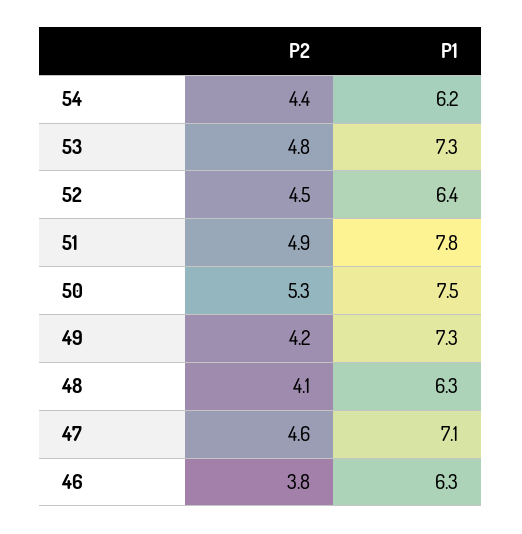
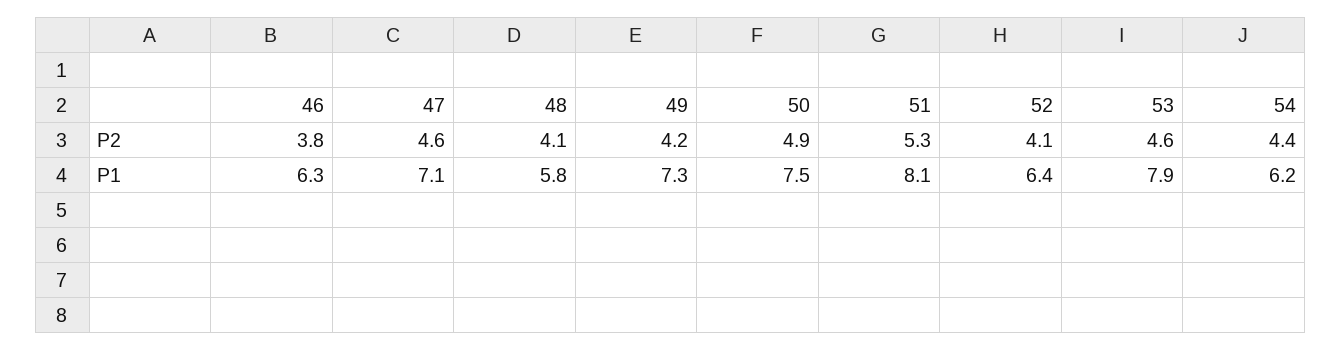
P2, 53: 4.8 -> 4.6
P1, 53: 7.3 -> 7.9
P2, 52: 4.5 -> 4.1
P2, 51: 4.9 -> 5.3
P1, 51: 7.8 -> 8.1
P2, 50: 5.3 -> 4.9
P1, 48: 6.3 -> 5.8

